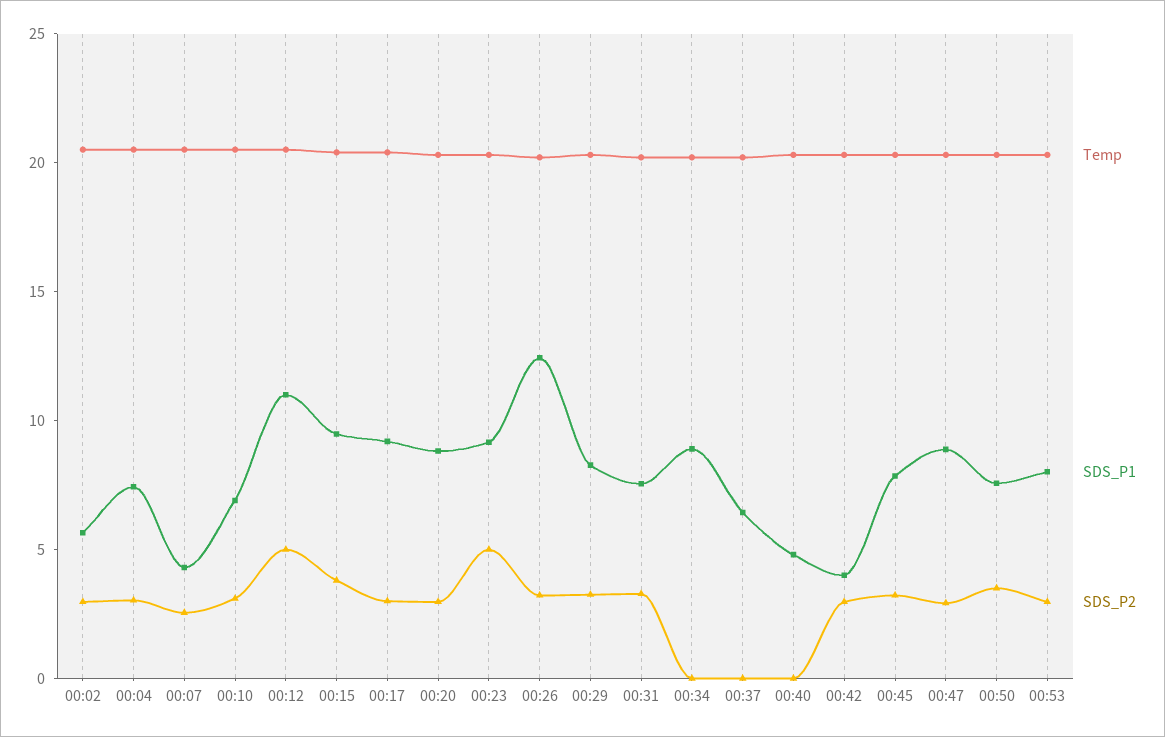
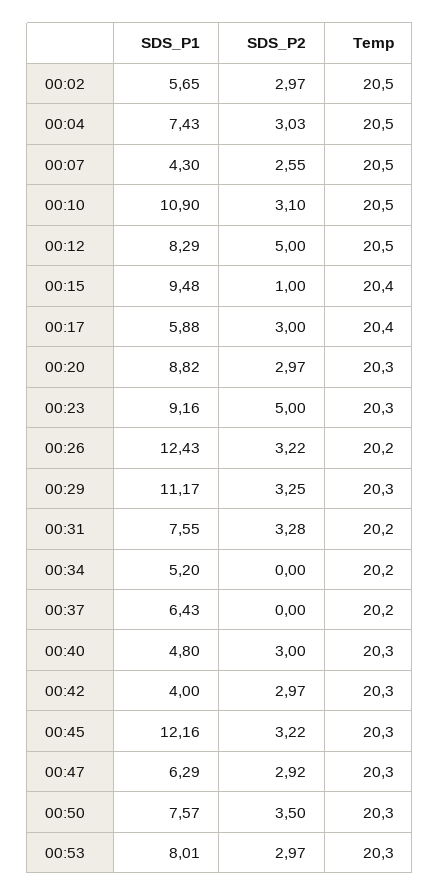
SDS_P1, 00:10: 7 -> 10.9
SDS_P1, 00:12: 11 -> 8.29
SDS_P2, 00:15: 4 -> 1
SDS_P1, 00:17: 9 -> 5.88
SDS_P1, 00:29: 8 -> 11.17
SDS_P1, 00:34: 9 -> 5.2
SDS_P2, 00:40: 0 -> 3
SDS_P1, 00:45: 8 -> 12.16
SDS_P1, 00:47: 9 -> 6.29

